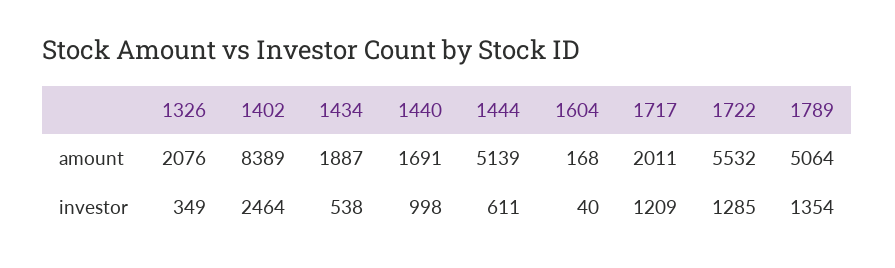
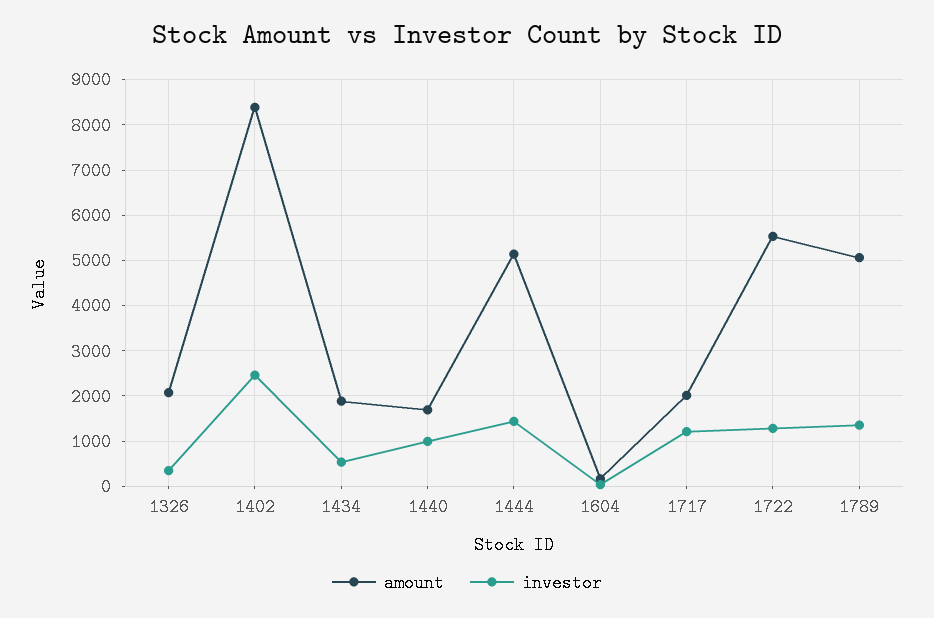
investor, 1444: 611 -> 1400

